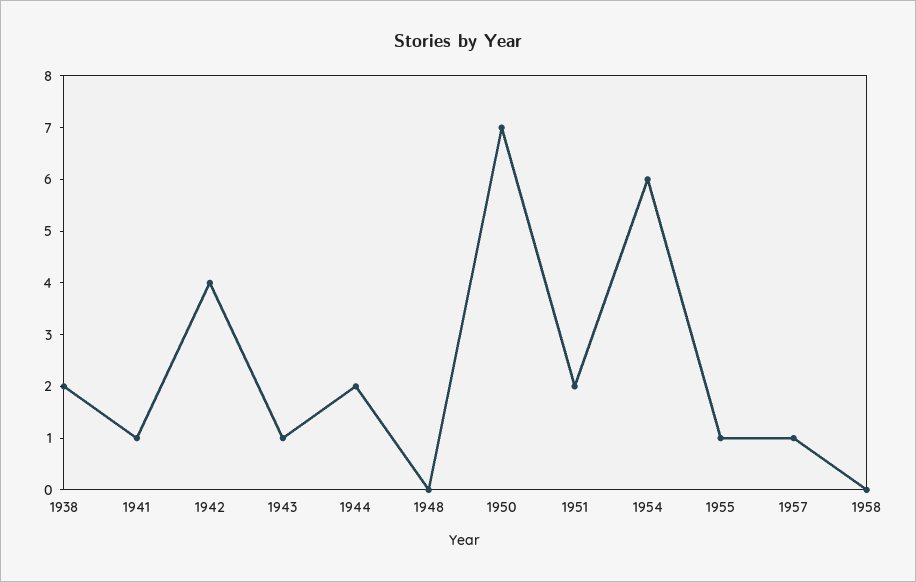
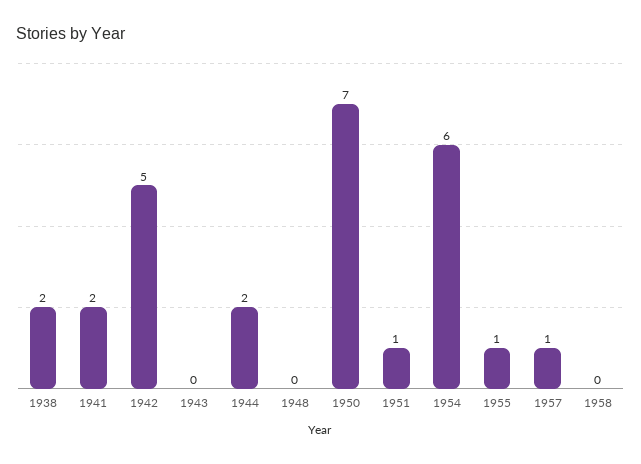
1941: 1 -> 2
1942: 4 -> 5
1943: 1 -> 0
1951: 2 -> 1

